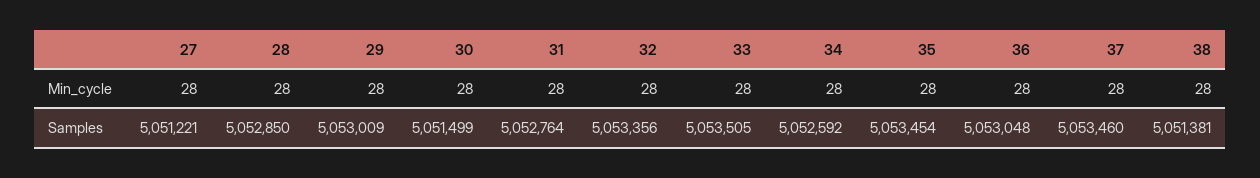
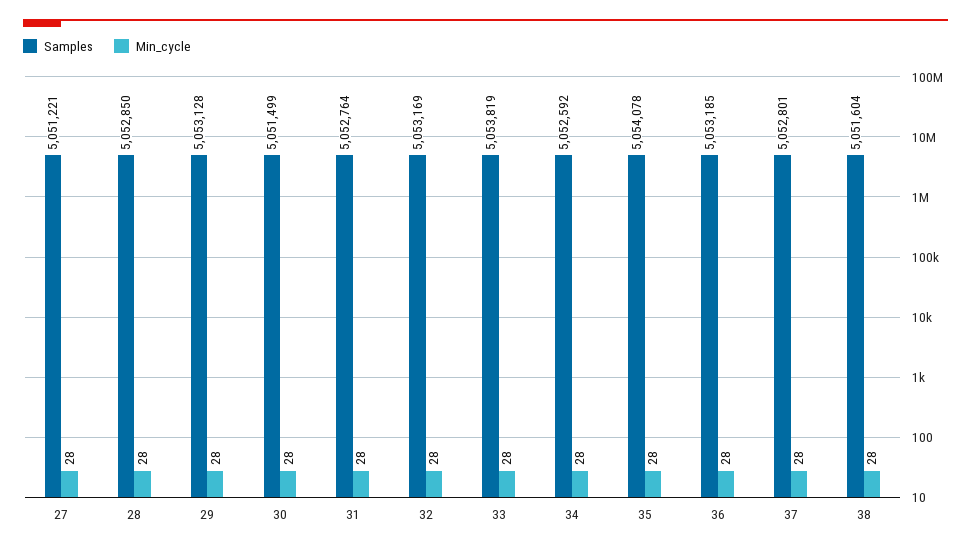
Samples, 29: 5053009 -> 5053128
Samples, 32: 5053356 -> 5053169
Samples, 33: 5053505 -> 5053819
Samples, 35: 5053454 -> 5054078
Samples, 36: 5053048 -> 5053185
Samples, 37: 5053460 -> 5052801
Samples, 38: 5051381 -> 5051604

